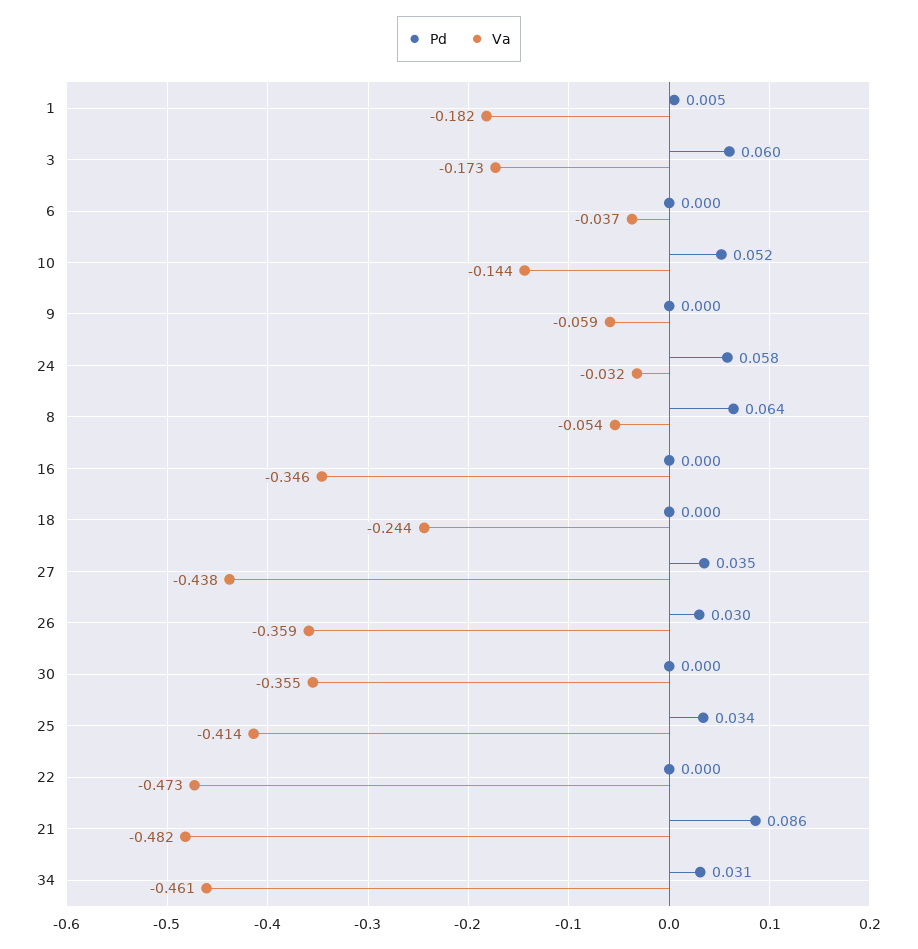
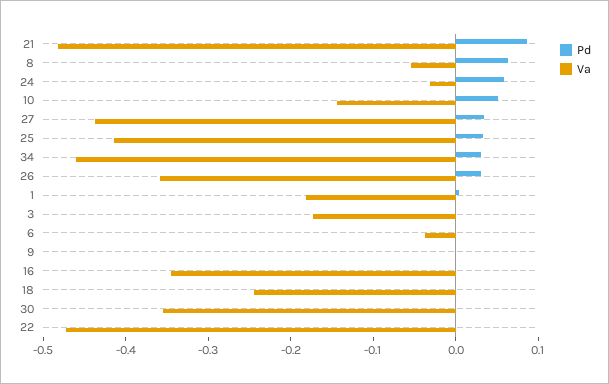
Pd, 3: 0.06 -> 0
Va, 9: -0.059 -> 0

